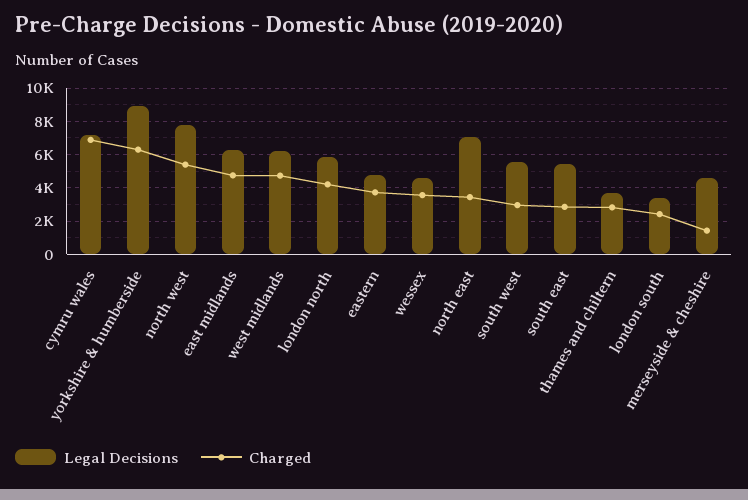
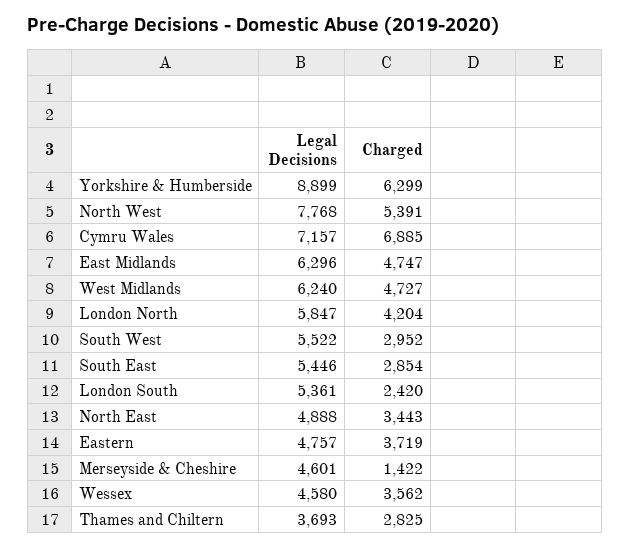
Legal Decisions, north east: 7000 -> 4888
Legal Decisions, london south: 3500 -> 5361

